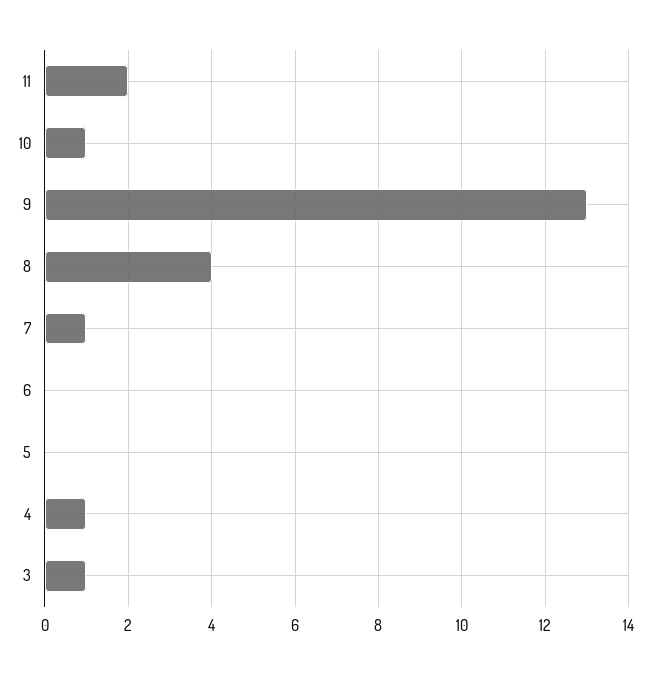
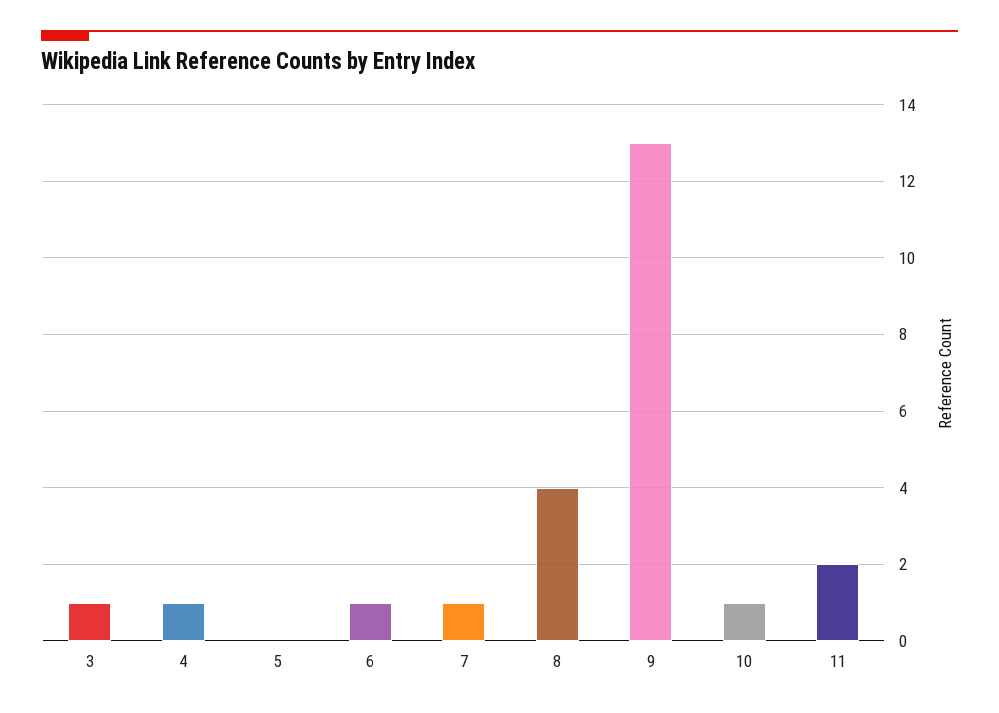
6: 0 -> 1

